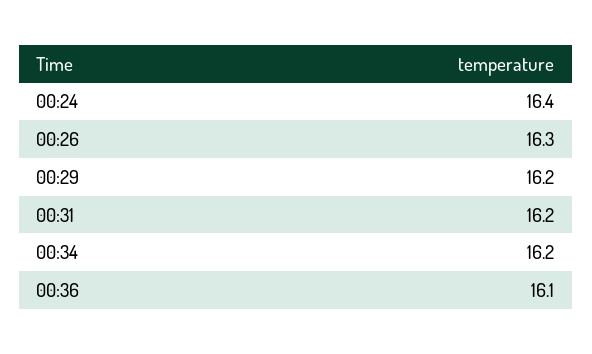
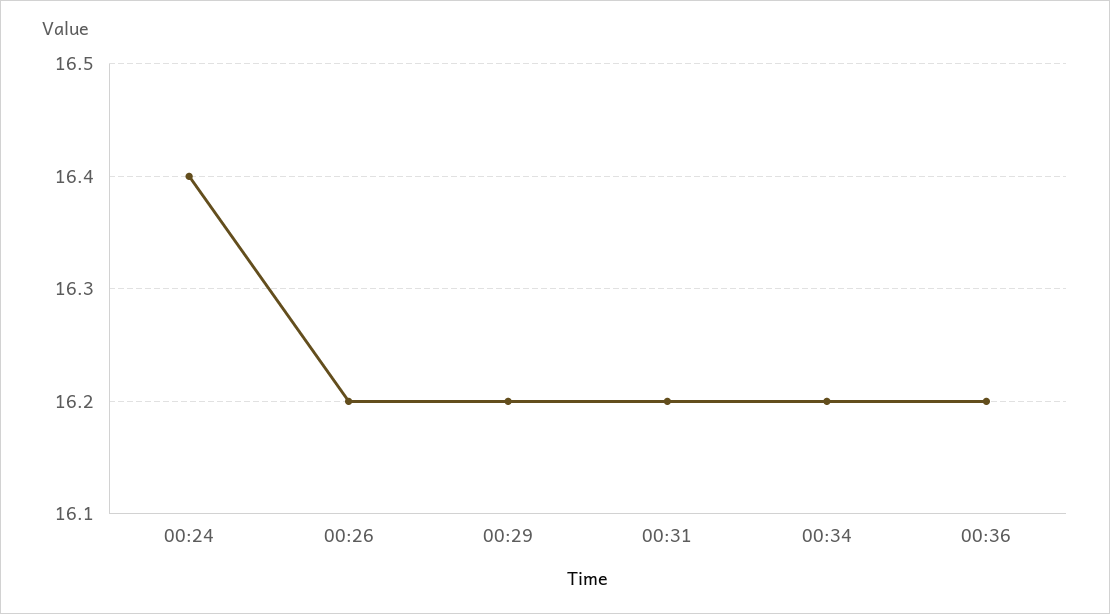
00:26: 16.3 -> 16.2
00:36: 16.1 -> 16.2

